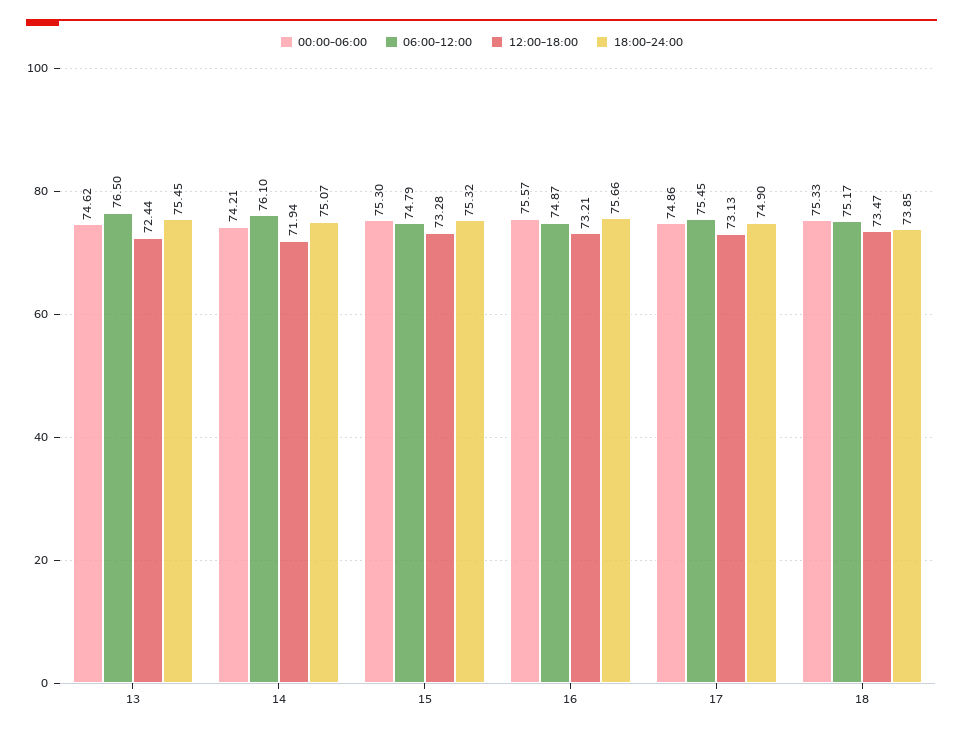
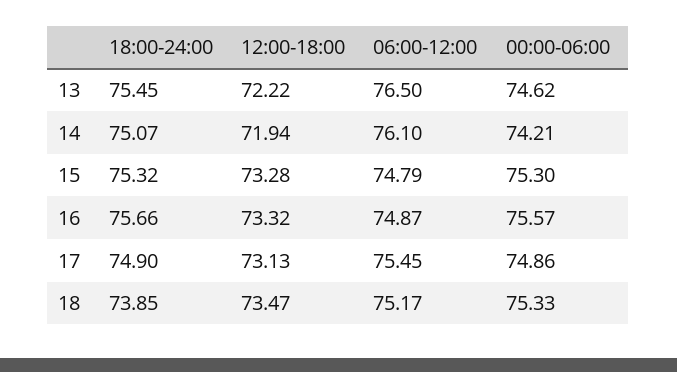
12:00-18:00, 13: 72.44 -> 72.22
12:00-18:00, 16: 73.21 -> 73.32

